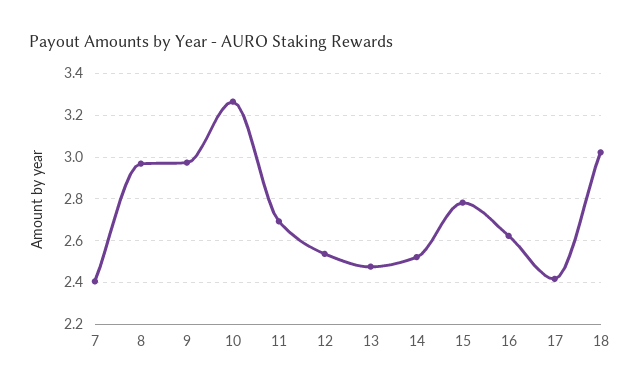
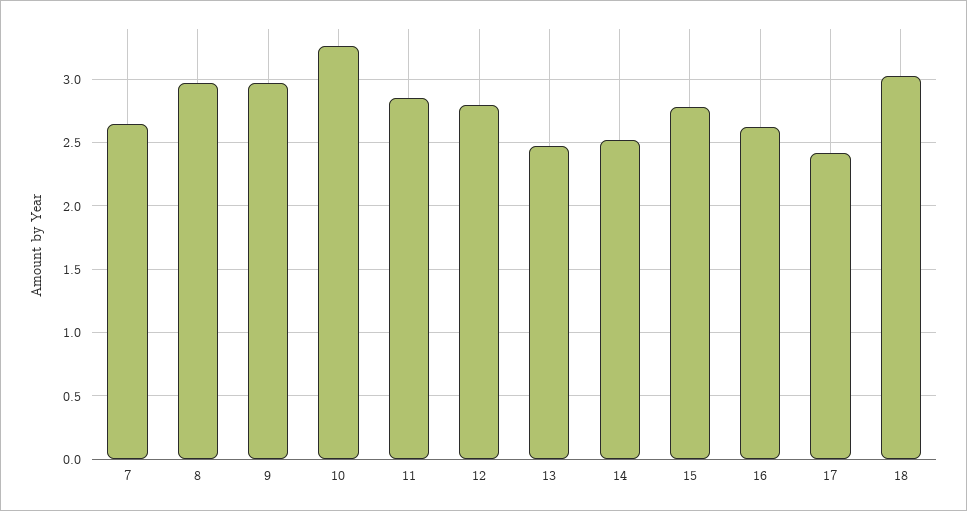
7: 2.4 -> 2.65
11: 2.7 -> 2.85
12: 2.55 -> 2.8

